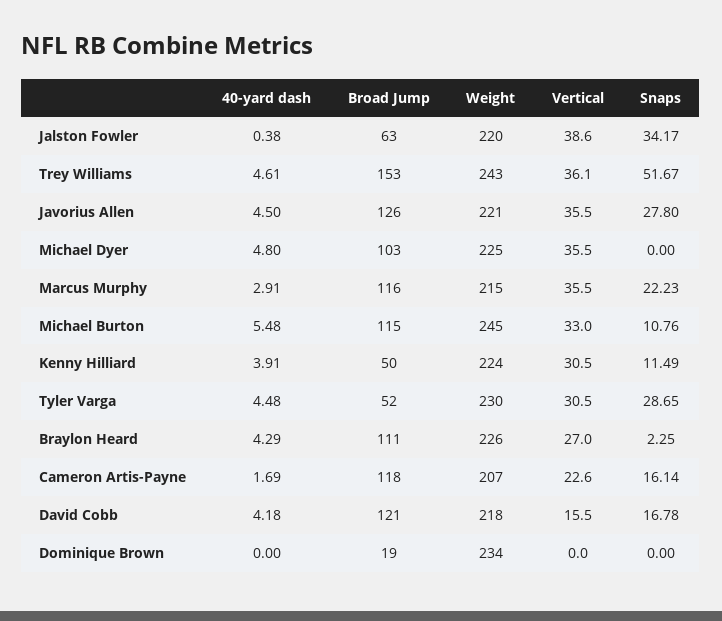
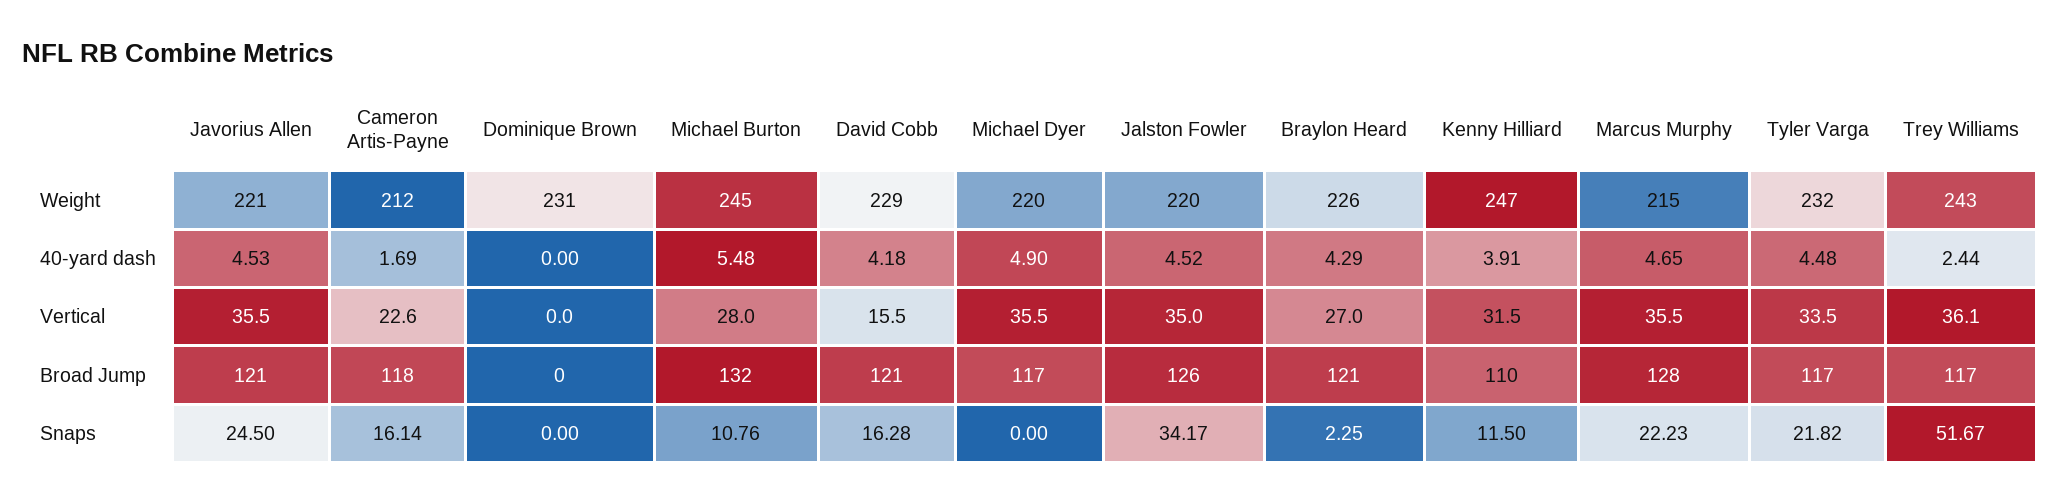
40-yard dash, Jalston Fowler: 0.38 -> 4.52
Broad Jump, Jalston Fowler: 63 -> 126
Vertical, Jalston Fowler: 38.6 -> 35
40-yard dash, Trey Williams: 4.61 -> 2.44
Broad Jump, Trey Williams: 153 -> 117
40-yard dash, Javorius Allen: 4.5 -> 4.53
Broad Jump, Javorius Allen: 126 -> 121
Snaps, Javorius Allen: 27.8 -> 24.5
40-yard dash, Michael Dyer: 4.8 -> 4.9
Broad Jump, Michael Dyer: 103 -> 117
Weight, Michael Dyer: 225 -> 220
40-yard dash, Marcus Murphy: 2.91 -> 4.65
Broad Jump, Marcus Murphy: 116 -> 128
Broad Jump, Michael Burton: 115 -> 132
Vertical, Michael Burton: 33 -> 28
Broad Jump, Kenny Hilliard: 50 -> 110
Weight, Kenny Hilliard: 224 -> 247
Vertical, Kenny Hilliard: 30.5 -> 31.5
Snaps, Kenny Hilliard: 11.49 -> 11.5
Broad Jump, Tyler Varga: 52 -> 117
Weight, Tyler Varga: 230 -> 232
Vertical, Tyler Varga: 30.5 -> 33.5
Snaps, Tyler Varga: 28.65 -> 21.82
Broad Jump, Braylon Heard: 111 -> 121
Weight, Cameron Artis-Payne: 207 -> 212
Weight, David Cobb: 218 -> 229
Snaps, David Cobb: 16.78 -> 16.28
Broad Jump, Dominique Brown: 19 -> 0
Weight, Dominique Brown: 234 -> 231

